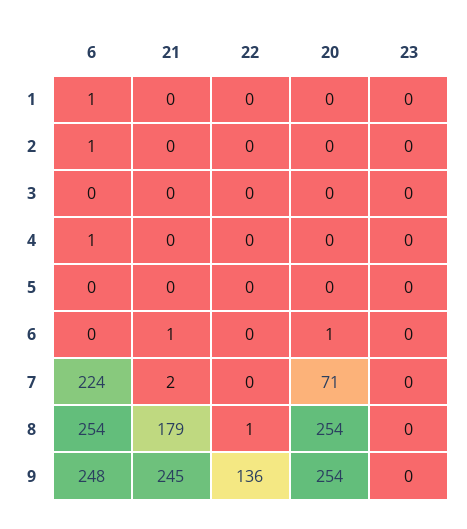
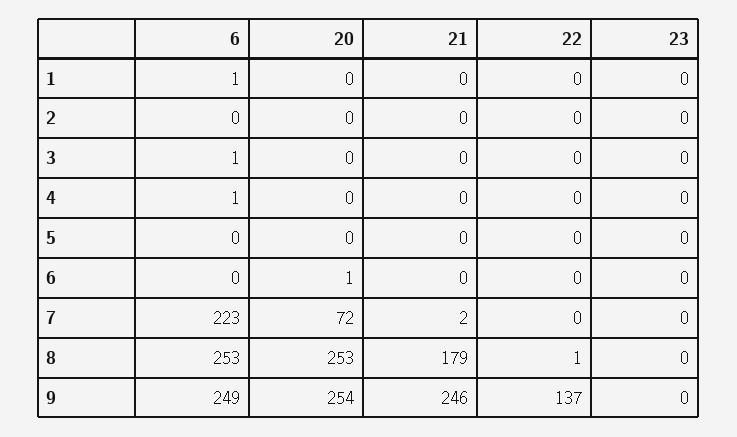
6, 2: 1 -> 0
6, 3: 0 -> 1
21, 6: 1 -> 0
6, 7: 224 -> 223
20, 7: 71 -> 72
6, 8: 254 -> 253
20, 8: 254 -> 253
6, 9: 248 -> 249
21, 9: 245 -> 246
22, 9: 136 -> 137

